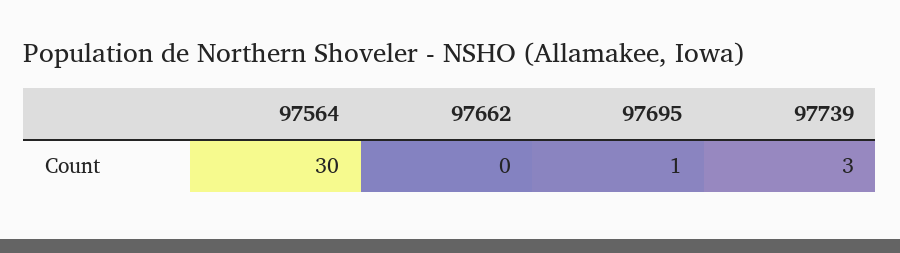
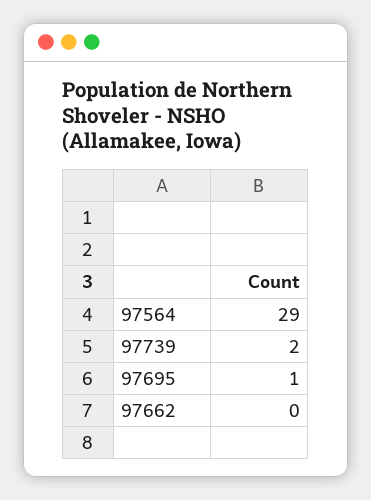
97564: 30 -> 29
97739: 3 -> 2

